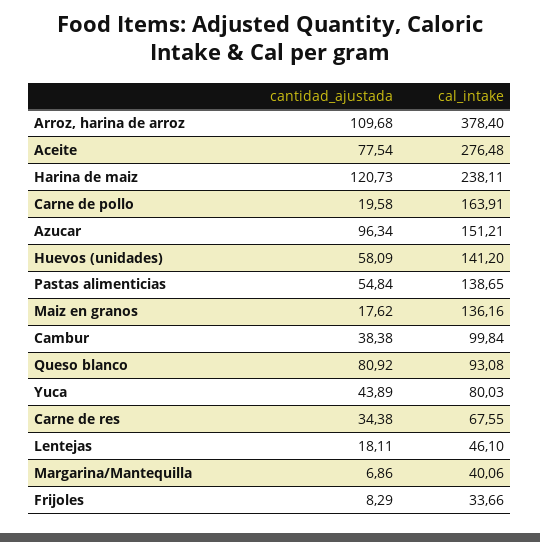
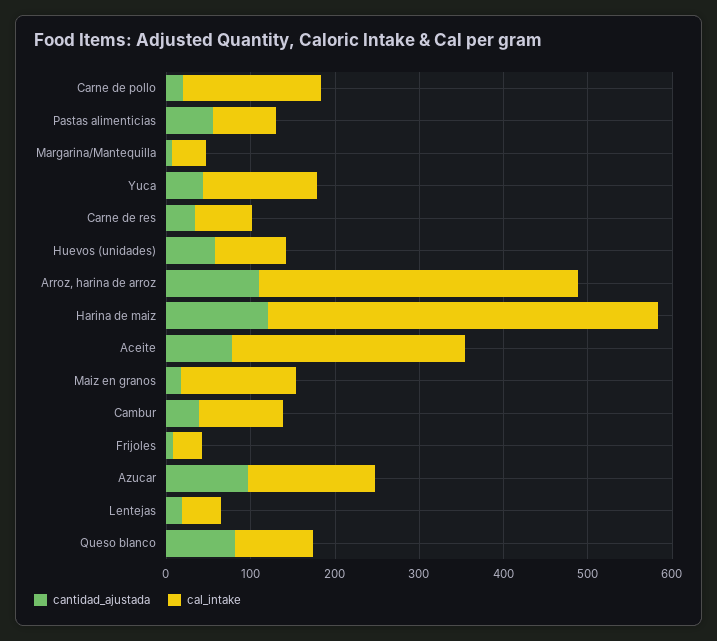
cal_intake, Harina de maiz: 238.11 -> 460
cal_intake, Huevos (unidades): 141.2 -> 80
cal_intake, Pastas alimenticias: 138.65 -> 80
cal_intake, Yuca: 80.03 -> 140

